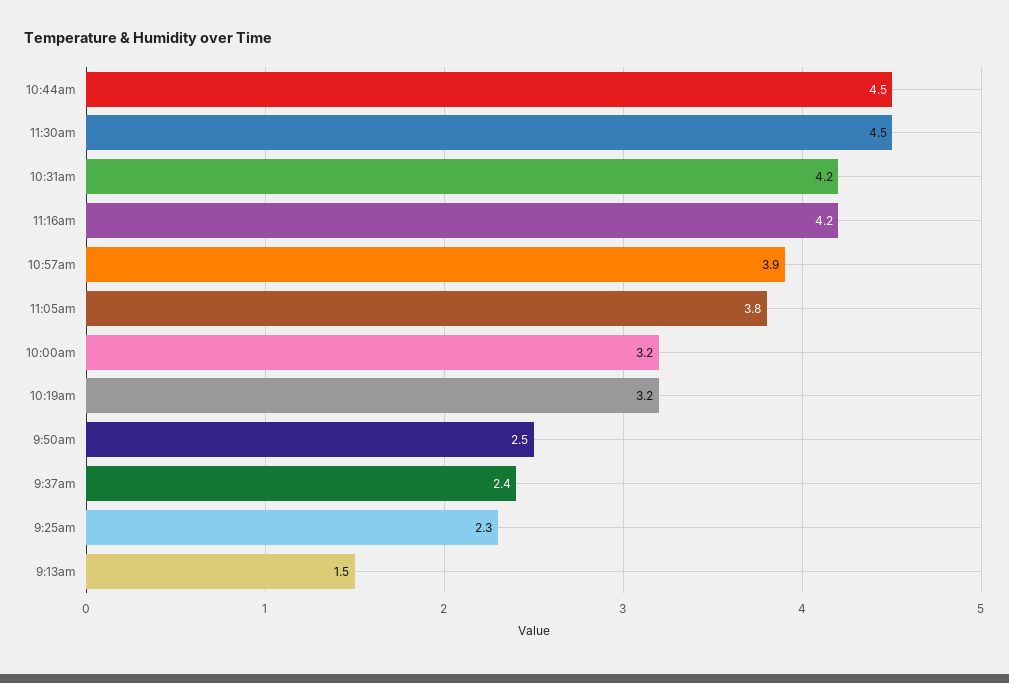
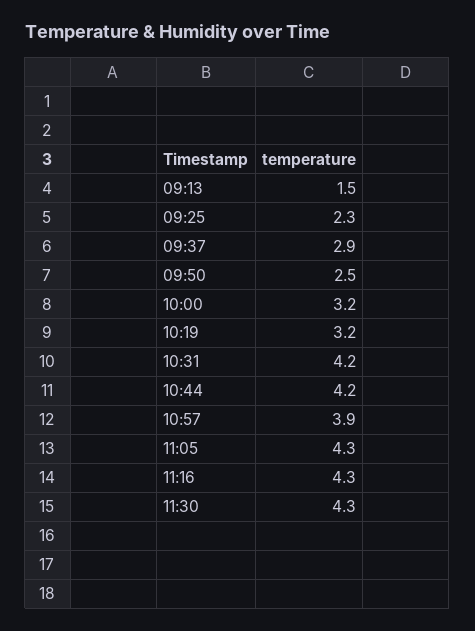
10:44am: 4.5 -> 4.2
11:30am: 4.5 -> 4.3
11:16am: 4.2 -> 4.3
11:05am: 3.8 -> 4.3
9:37am: 2.4 -> 2.9

